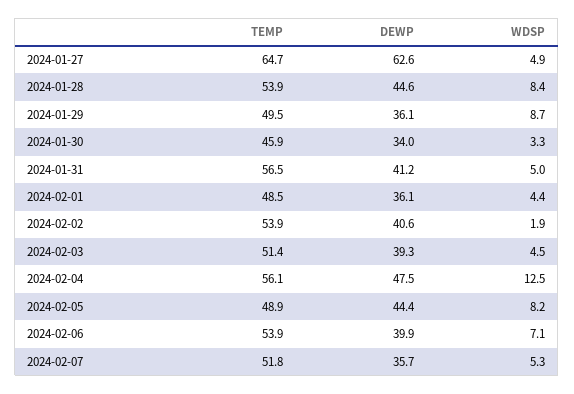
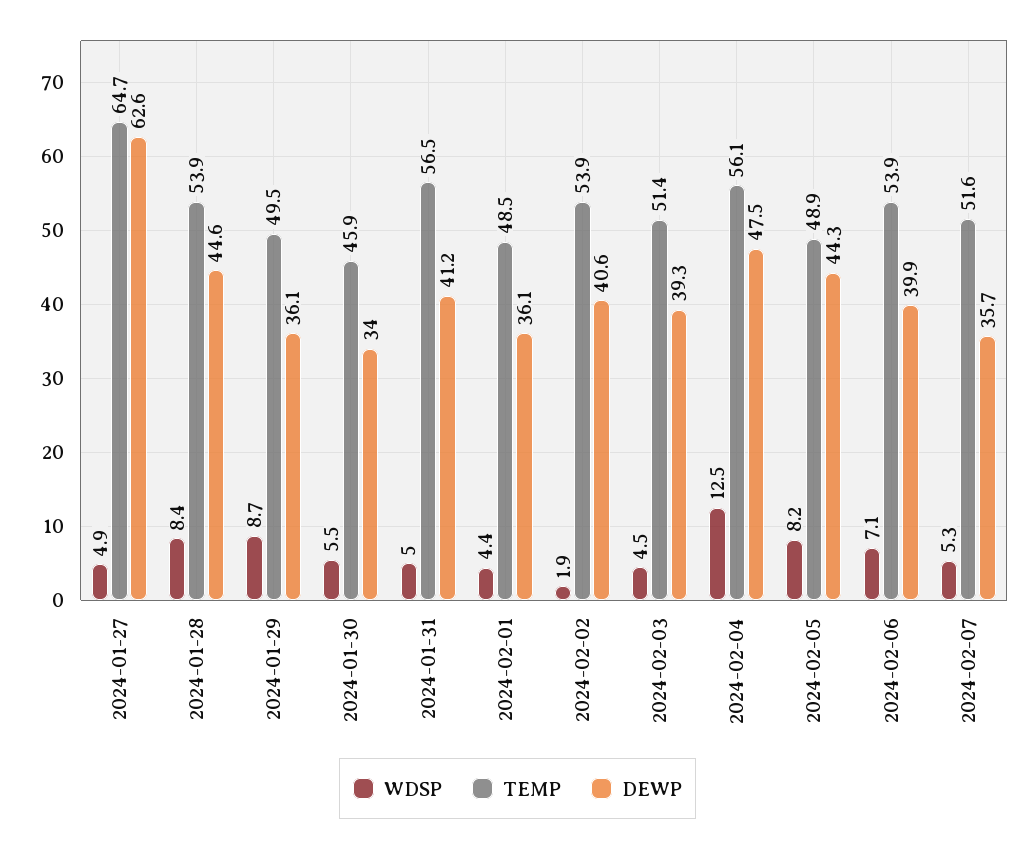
WDSP, 2024-01-30: 3.3 -> 5.5
DEWP, 2024-02-05: 44.4 -> 44.3
TEMP, 2024-02-07: 51.8 -> 51.6

